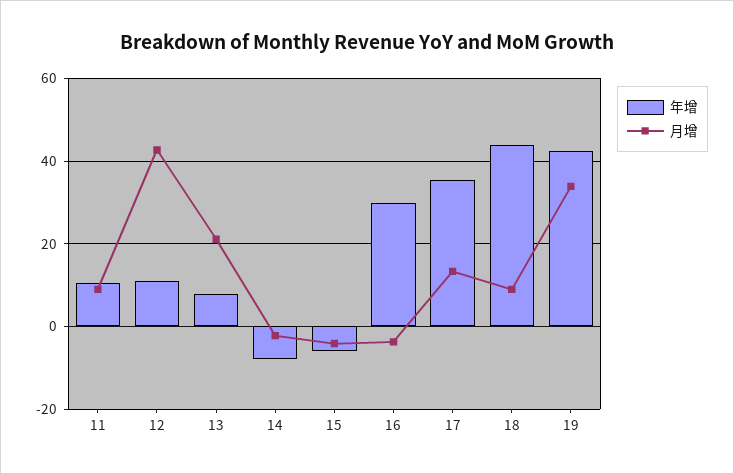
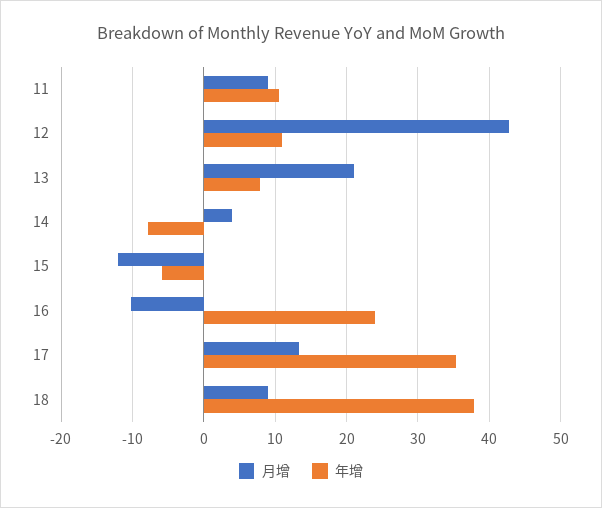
月增, 14: -2 -> 4
月增, 15: -4 -> -12
年增, 16: 30 -> 24
月增, 16: -4 -> -10
年增, 18: 44 -> 38
年增, 19: 42 -> none
月增, 19: 34 -> none

